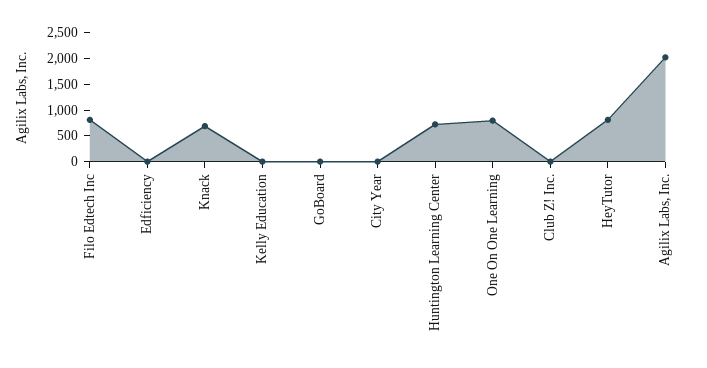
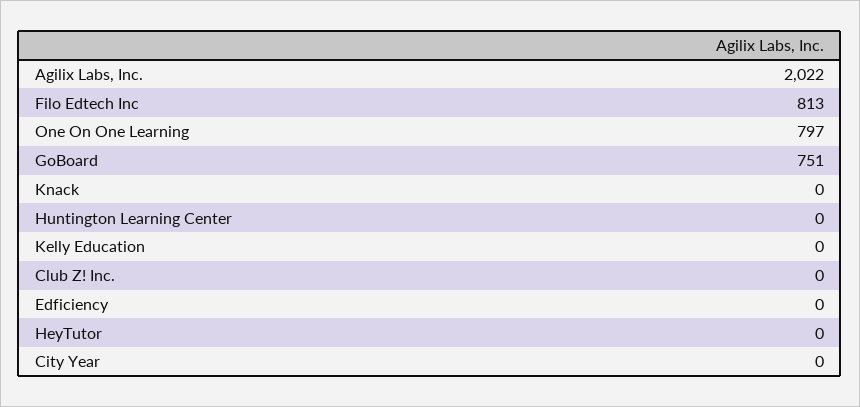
Knack: 750 -> 0
GoBoard: 0 -> 751
Huntington Learning Center: 750 -> 0
HeyTutor: 750 -> 0

